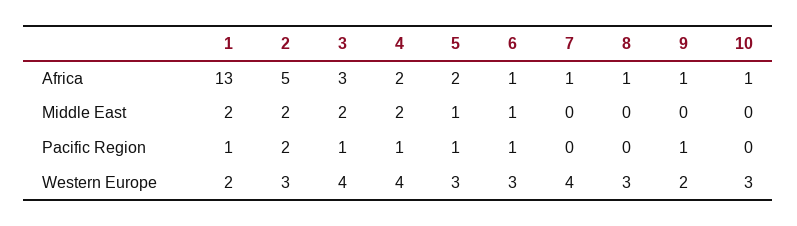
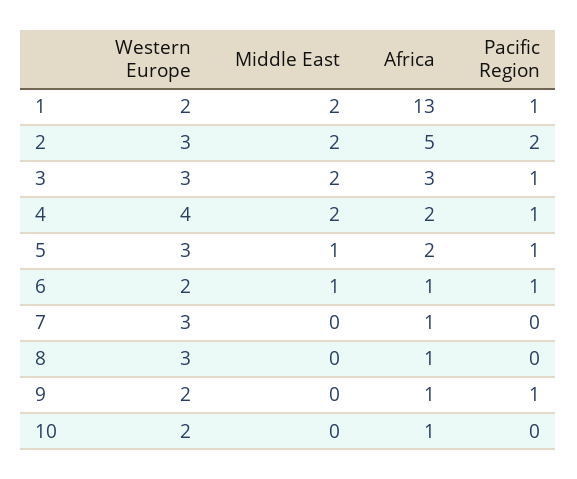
3, Western Europe: 4 -> 3
6, Western Europe: 3 -> 2
7, Western Europe: 4 -> 3
10, Western Europe: 3 -> 2

